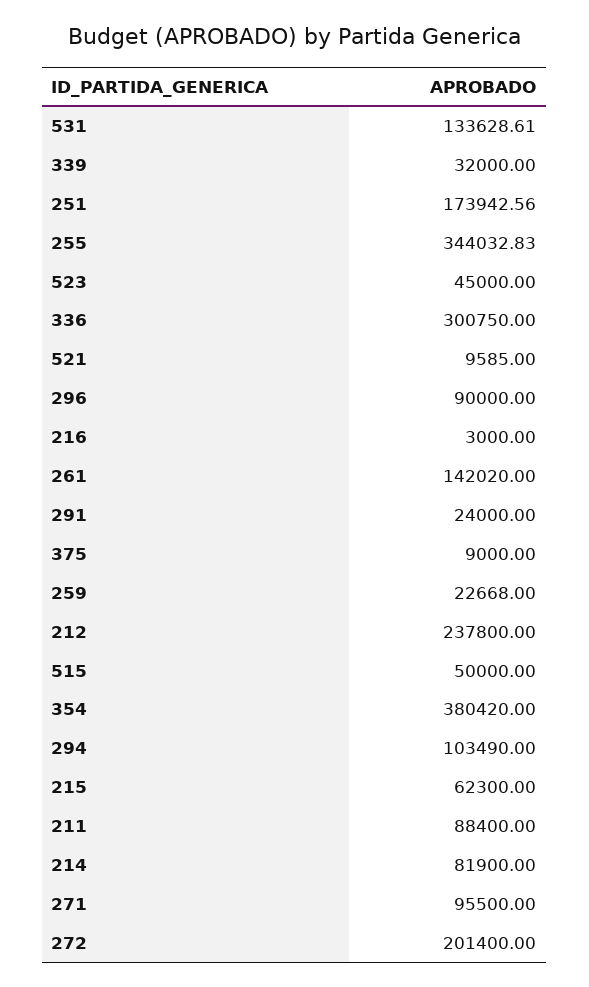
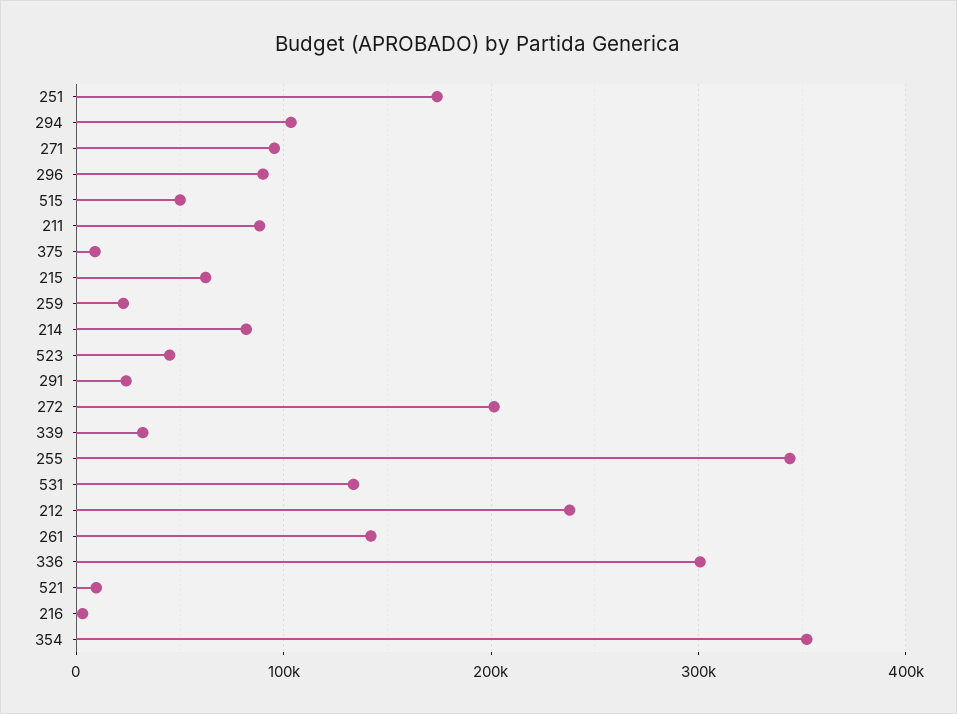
354: 380420 -> 350000

